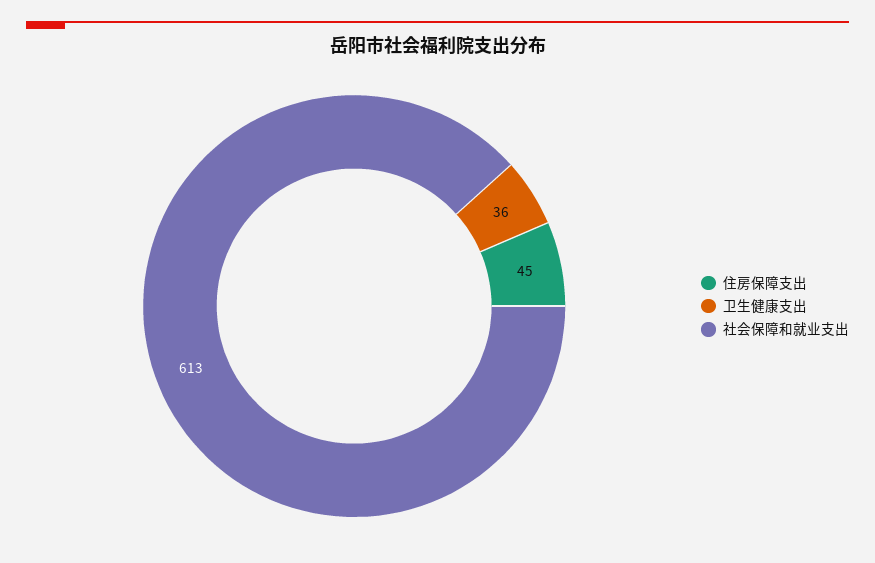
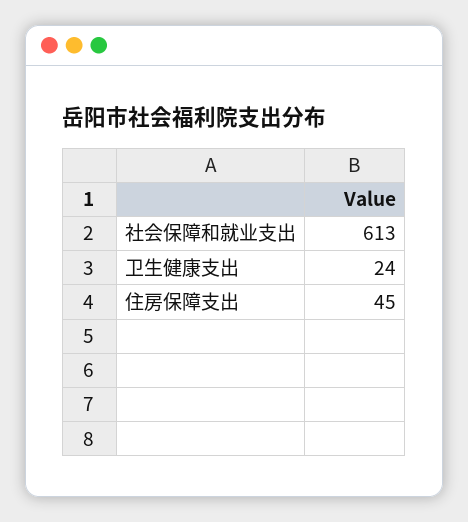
卫生健康支出: 36 -> 24

